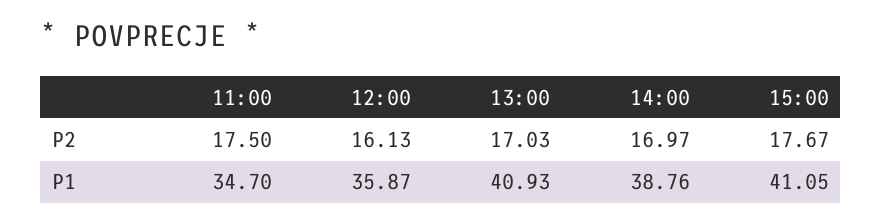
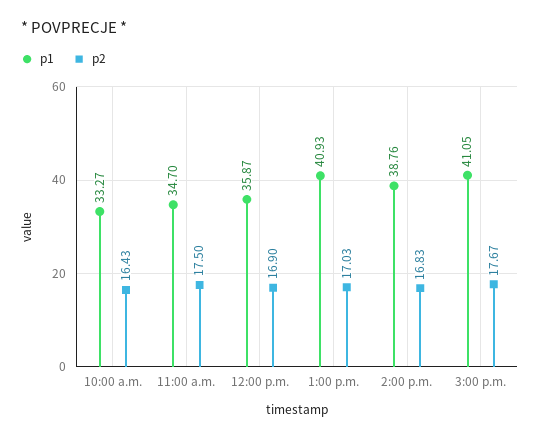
P2, 12:00: 16.13 -> 16.9
P2, 14:00: 16.97 -> 16.83
P1, 10:00 a.m.: none -> 33.27
P2, 10:00 a.m.: none -> 16.43

